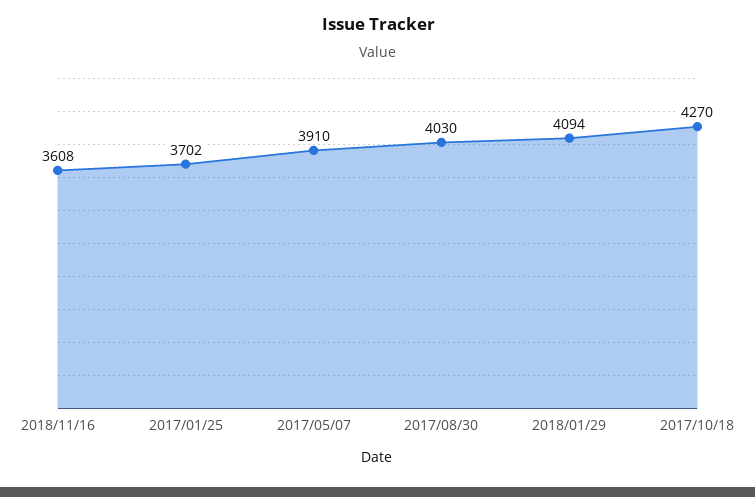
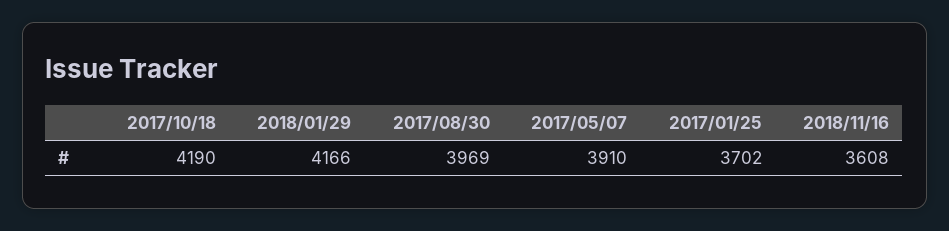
2017/08/30: 4030 -> 3969
2018/01/29: 4094 -> 4166
2017/10/18: 4270 -> 4190

